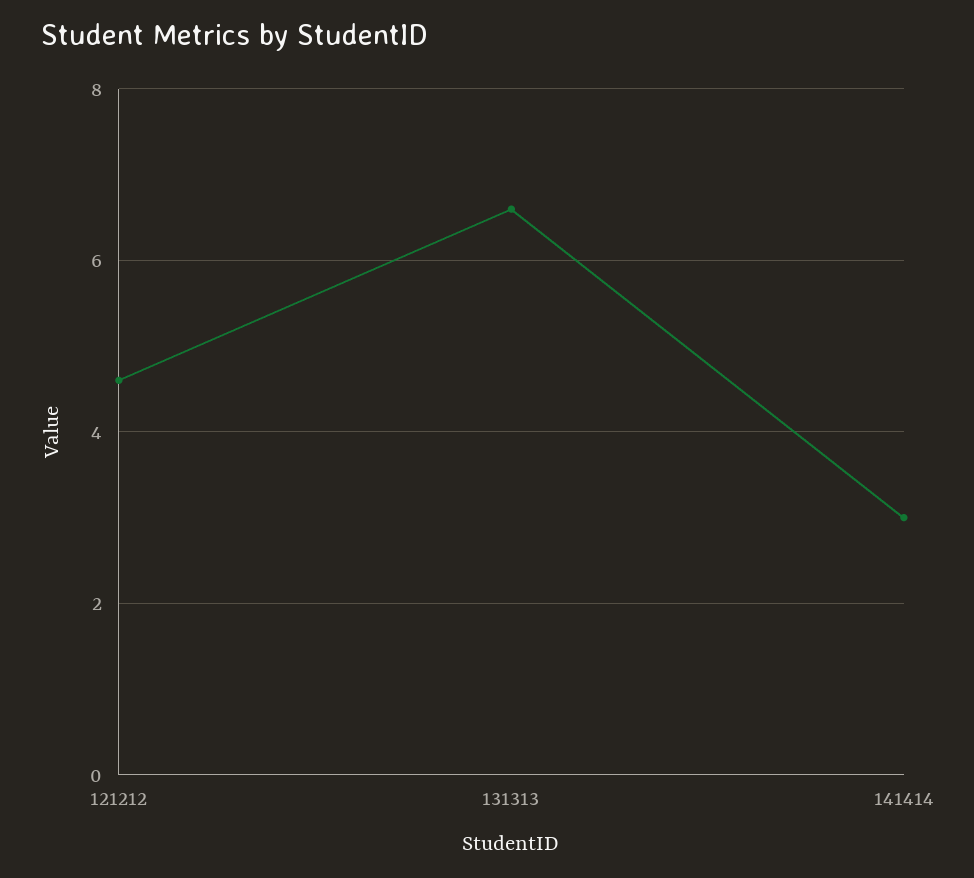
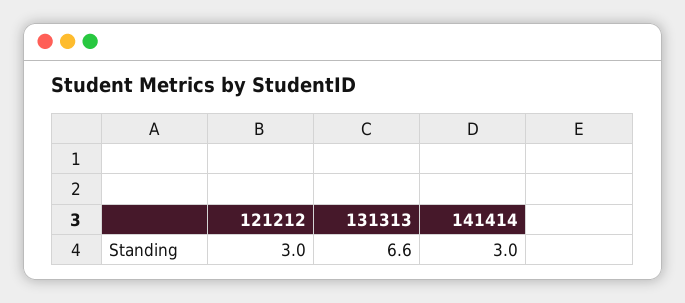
121212: 4.5 -> 3

